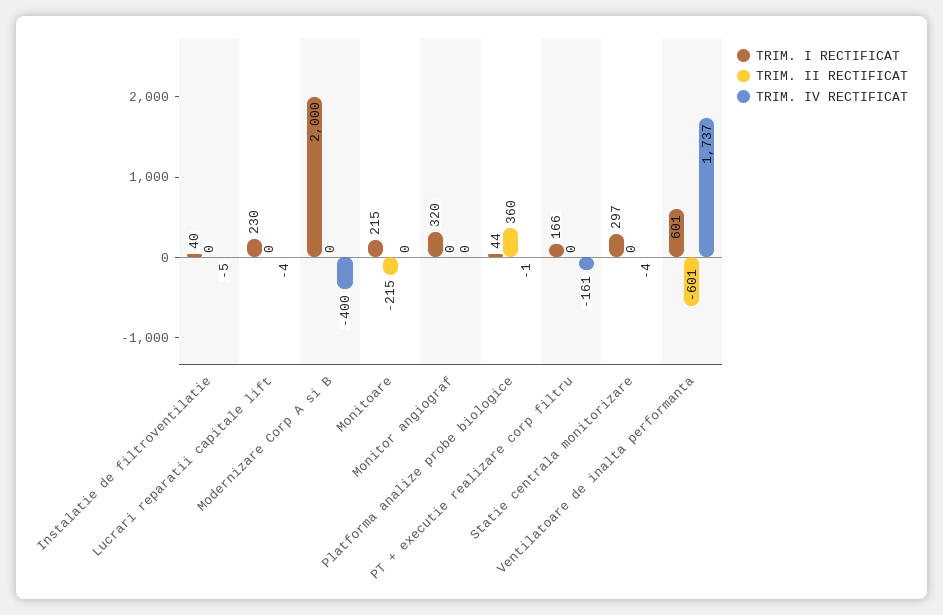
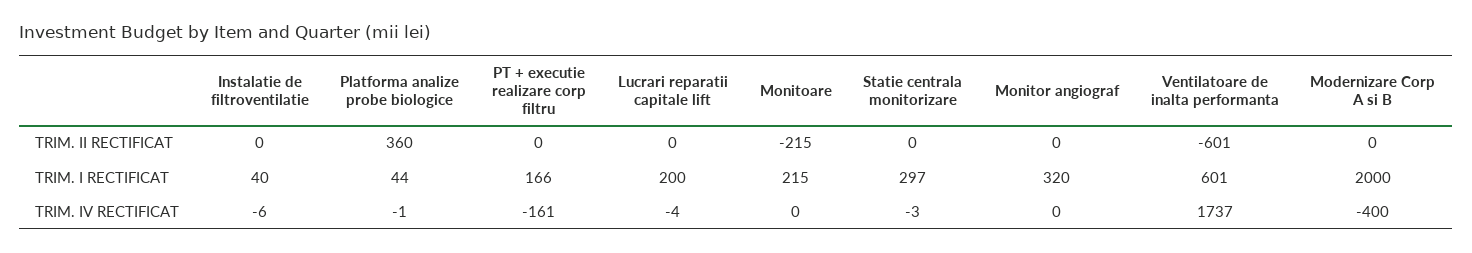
TRIM. IV RECTIFICAT, Instalatie de filtroventilatie: -5 -> -6
TRIM. I RECTIFICAT, Lucrari reparatii capitale lift: 230 -> 200
TRIM. IV RECTIFICAT, Statie centrala monitorizare: -4 -> -3

